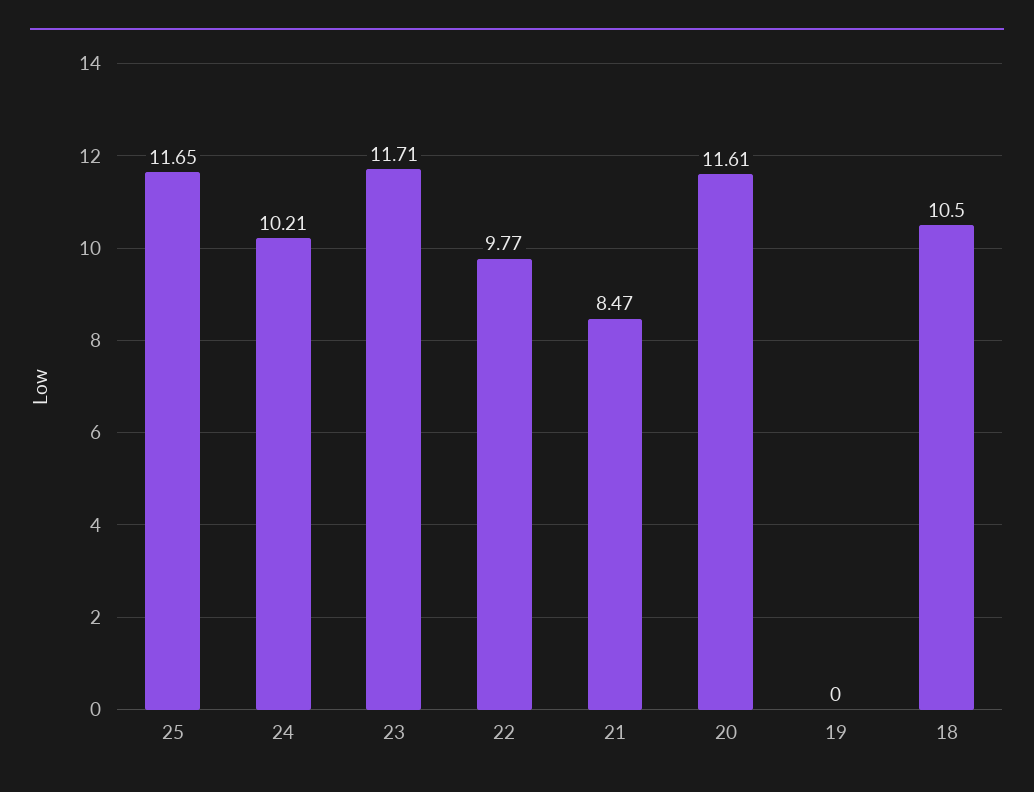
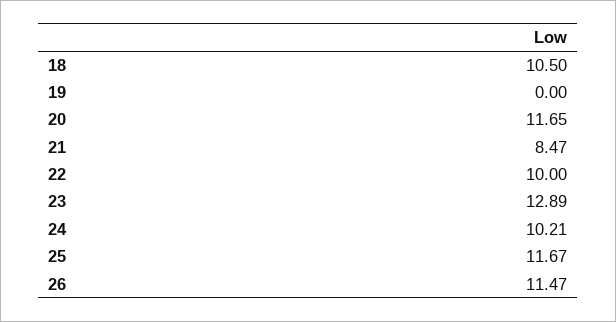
25: 11.65 -> 11.67
23: 11.71 -> 12.89
22: 9.77 -> 10
20: 11.61 -> 11.65
26: none -> 11.47

